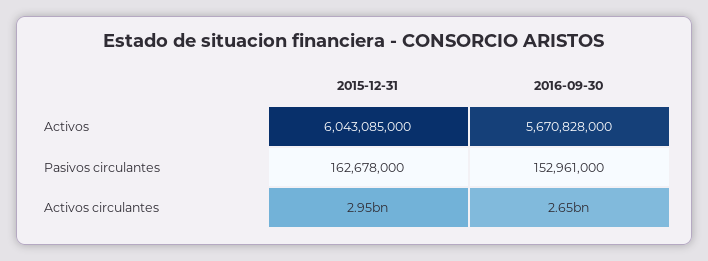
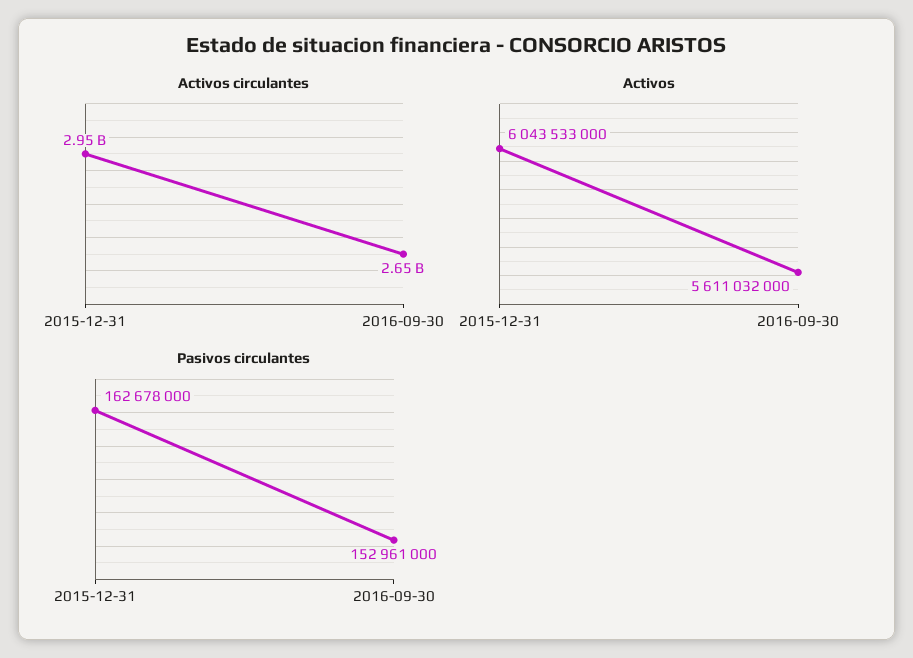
Activos, 2015-12-31: 6043085000 -> 6043533000
Activos, 2016-09-30: 5670828000 -> 5611032000

